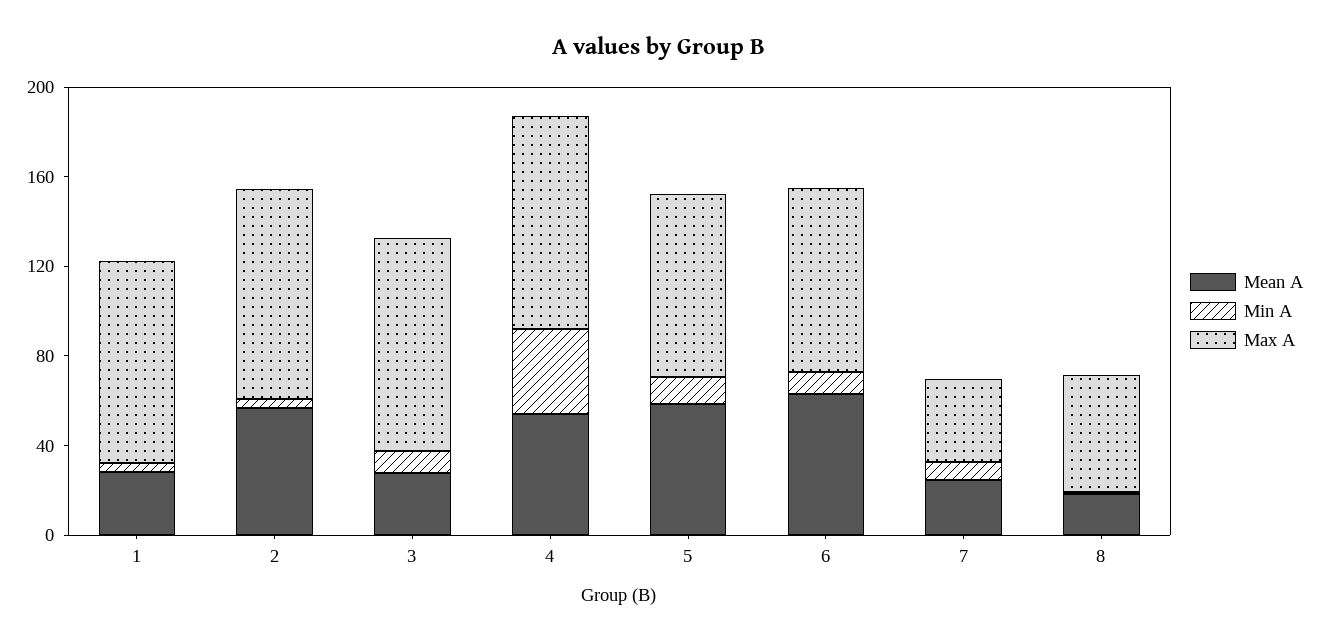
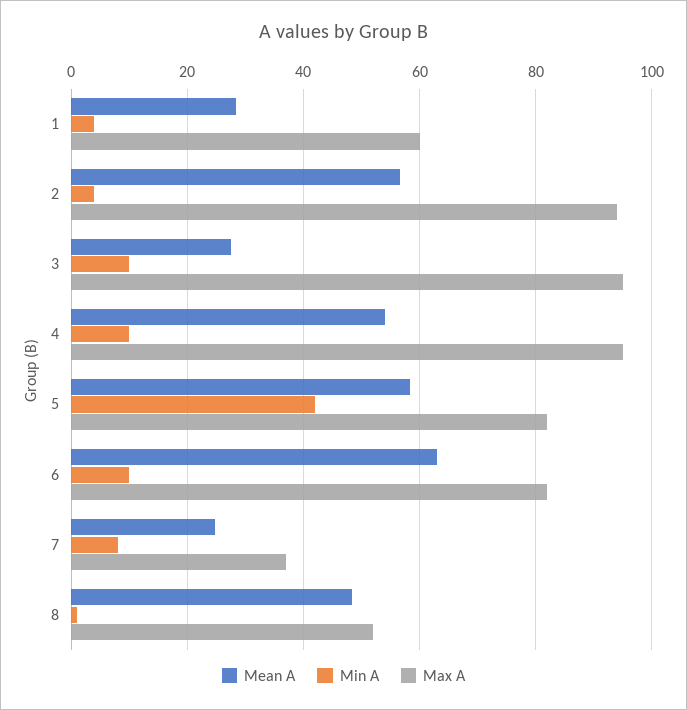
Max A, 1: 90 -> 60
Min A, 4: 40 -> 10
Min A, 5: 10 -> 42
Mean A, 8: 20 -> 48

